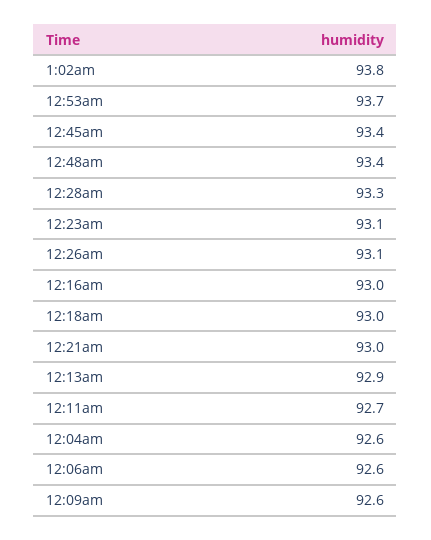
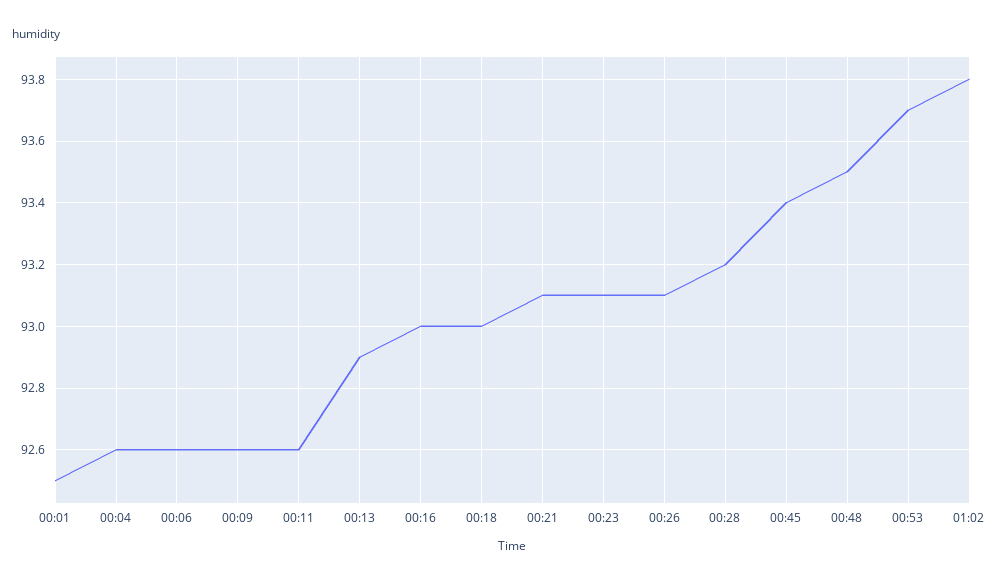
12:48am: 93.4 -> 93.5
12:28am: 93.3 -> 93.2
12:21am: 93 -> 93.1
12:11am: 92.7 -> 92.6
00:01: none -> 92.5

